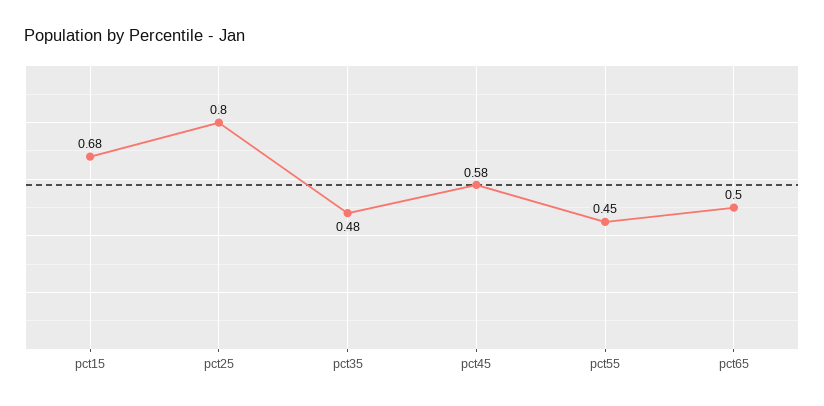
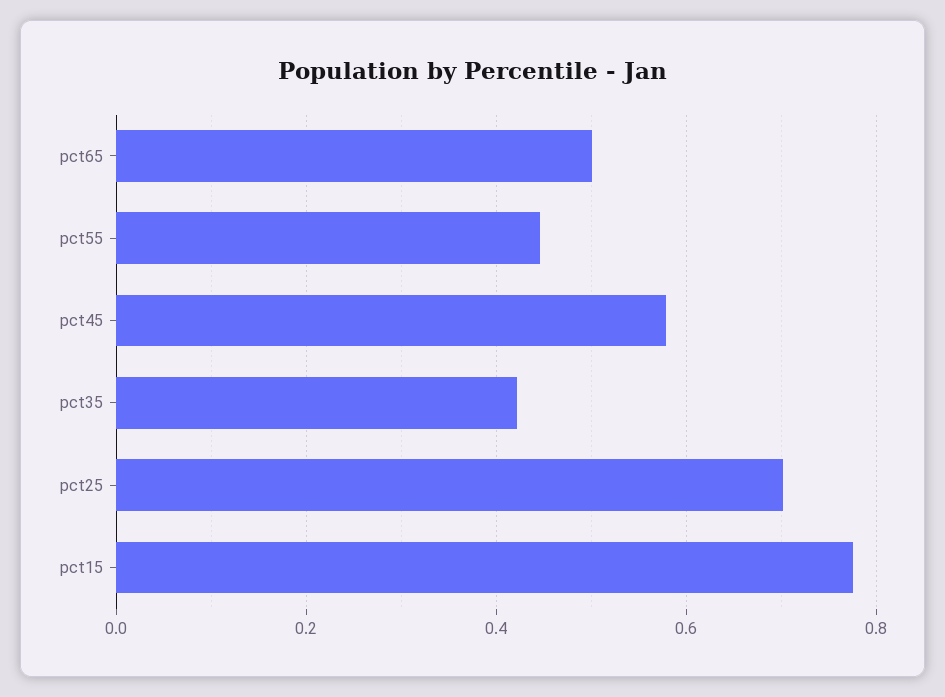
pct15: 0.68 -> 0.78
pct25: 0.8 -> 0.7
pct35: 0.48 -> 0.42

